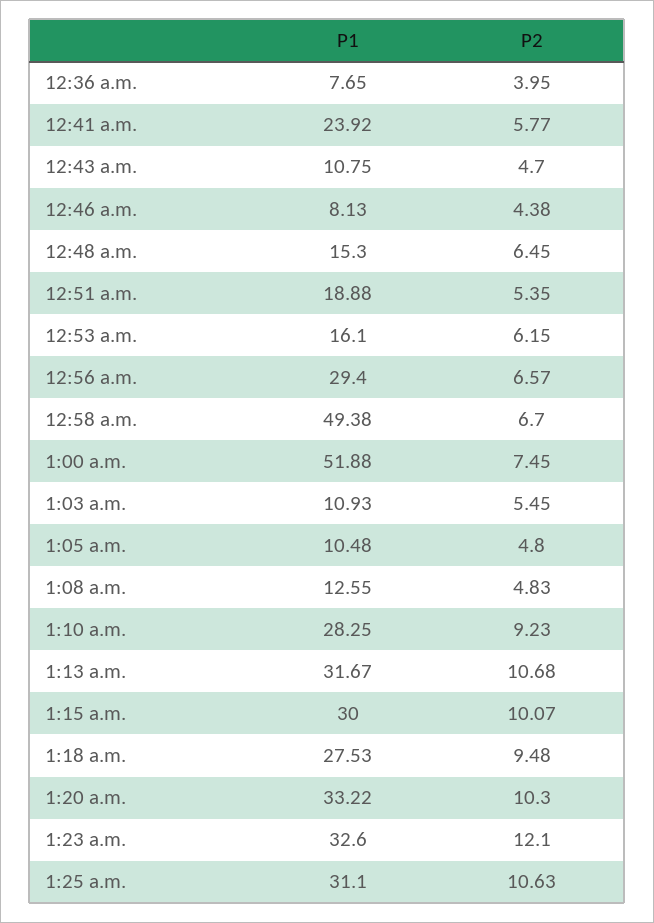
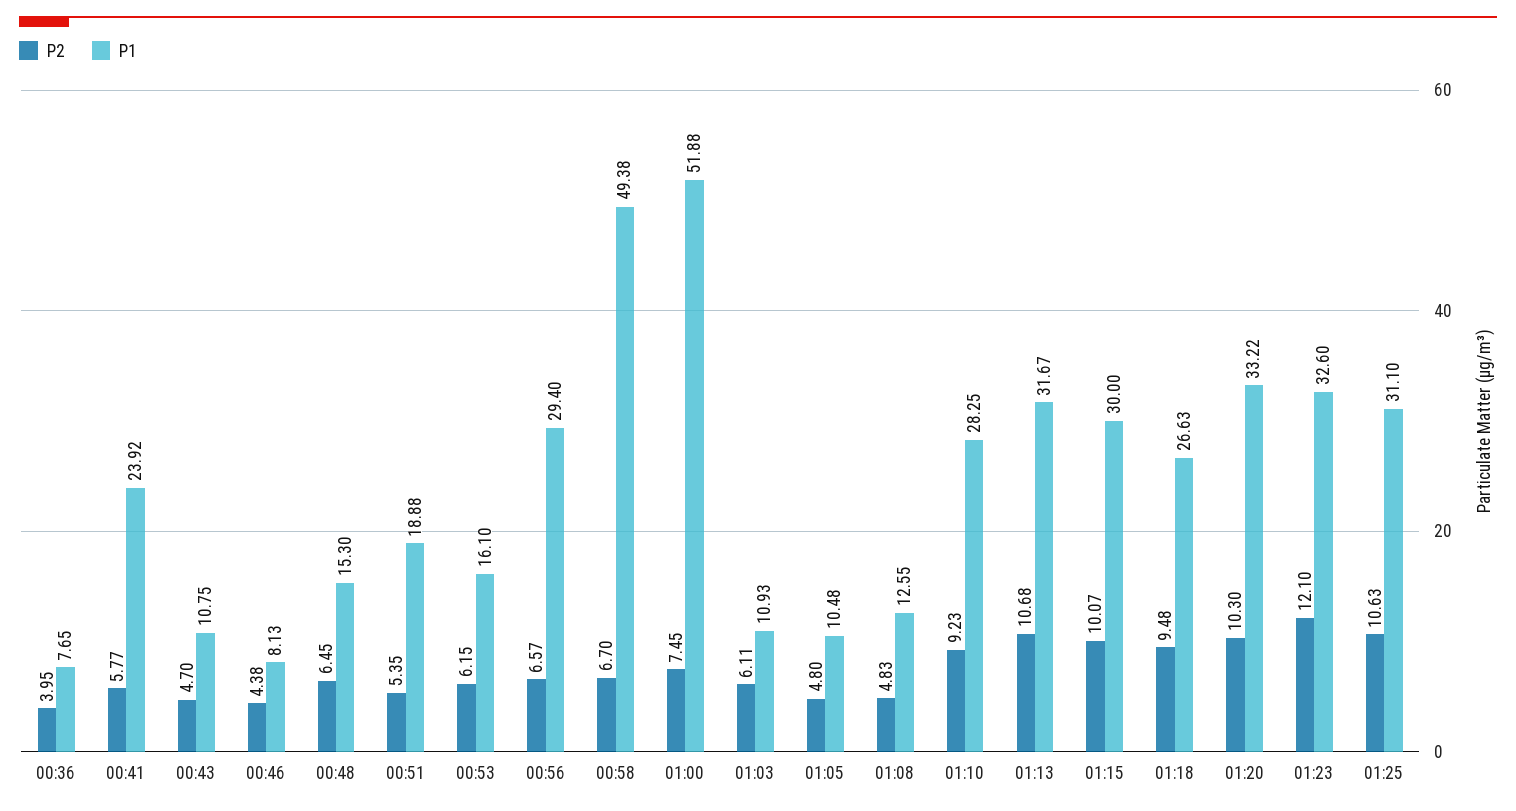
P2, 1:03 a.m.: 5.45 -> 6.11
P1, 1:18 a.m.: 27.53 -> 26.63

